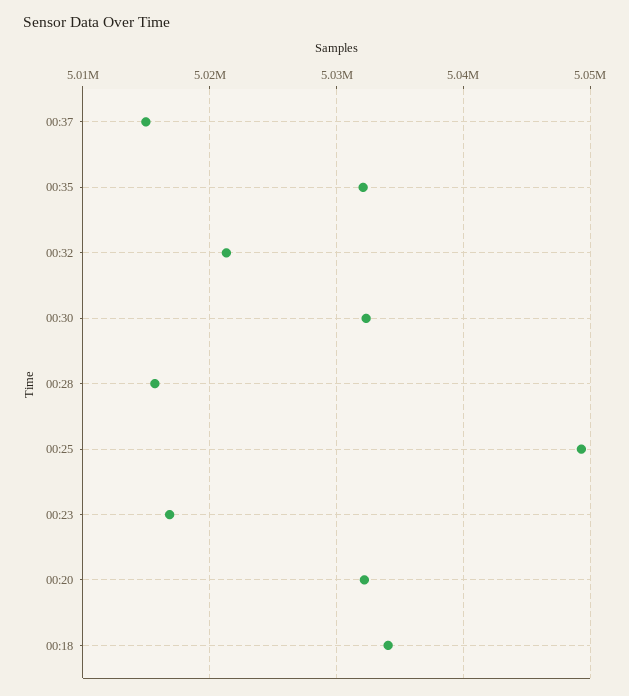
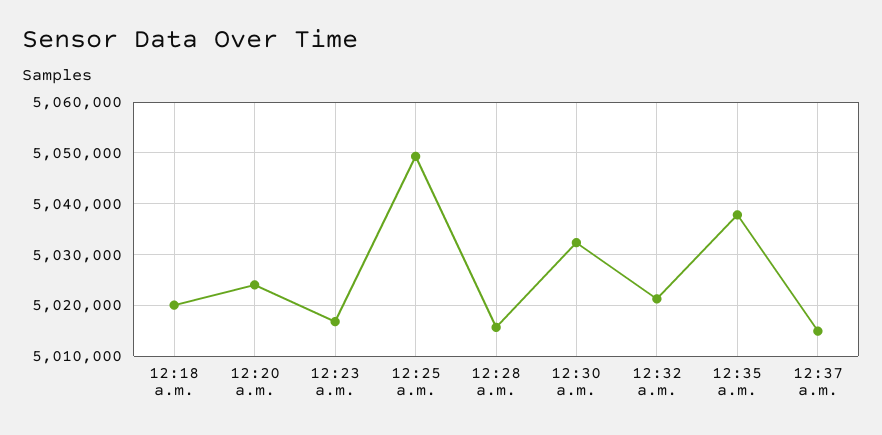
00:35: 5032000 -> 5038000
00:20: 5032000 -> 5024000
00:18: 5034000 -> 5020000

